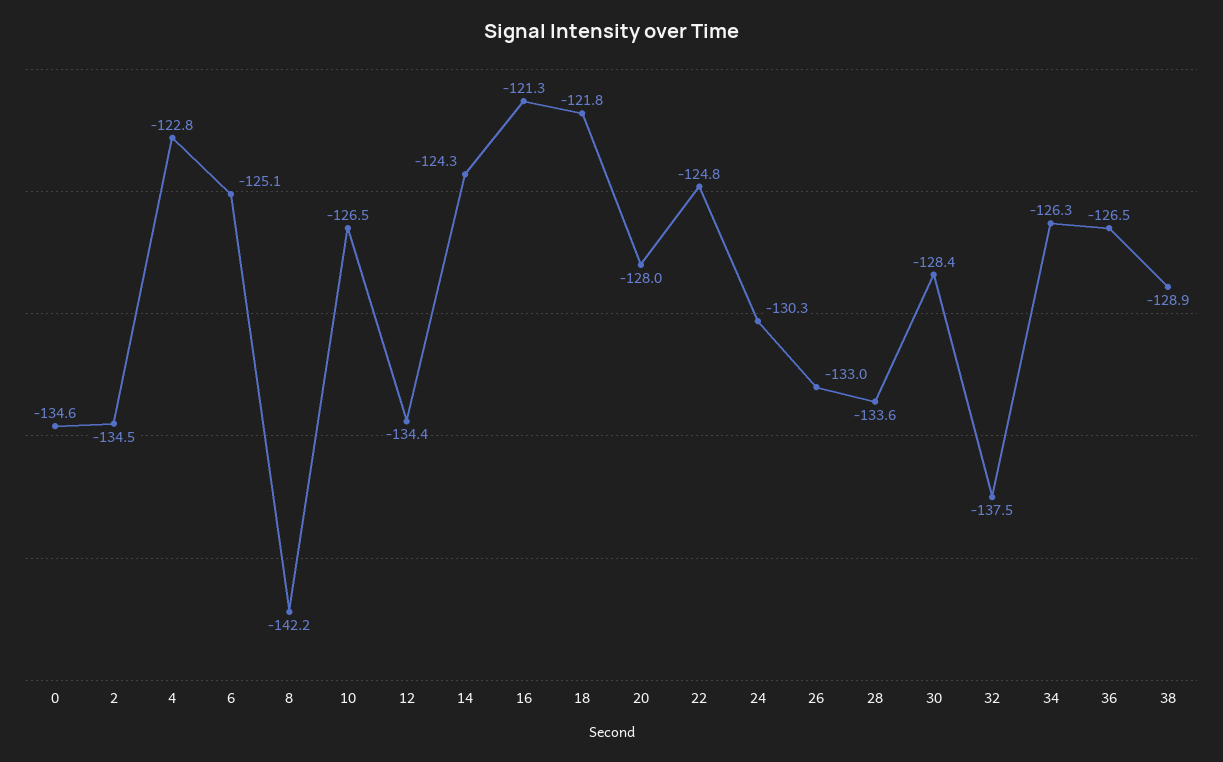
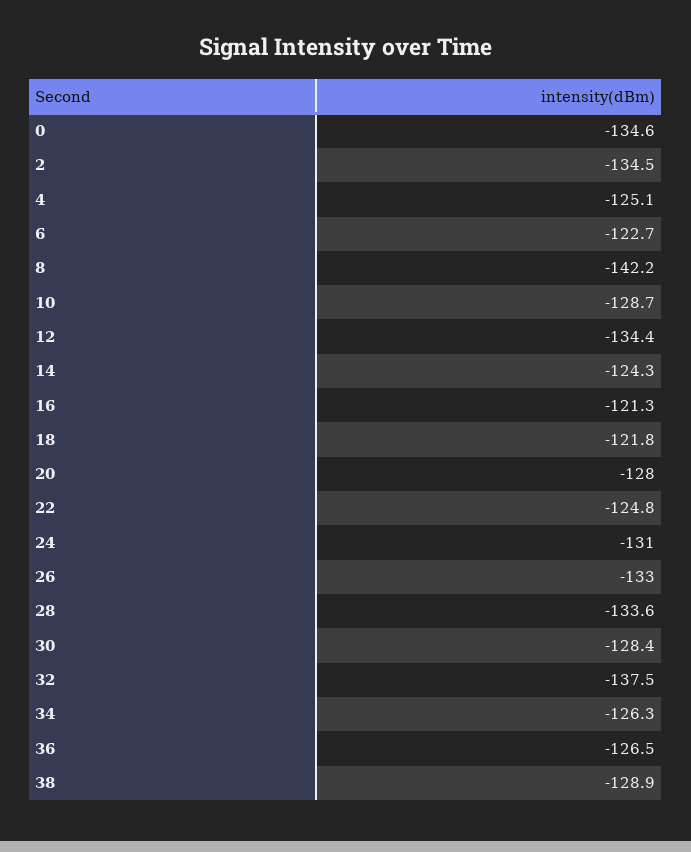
4: -122.8 -> -125.1
6: -125.1 -> -122.7
10: -126.5 -> -128.7
24: -130.3 -> -131

